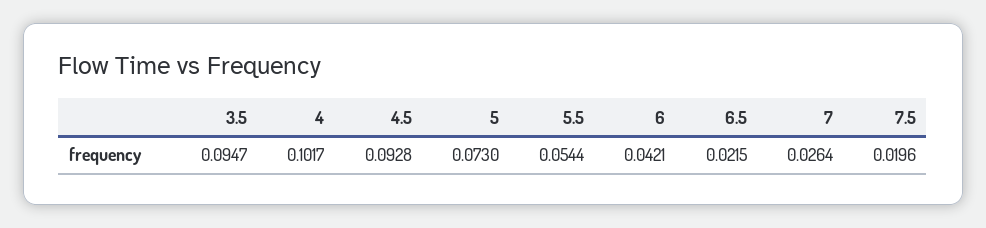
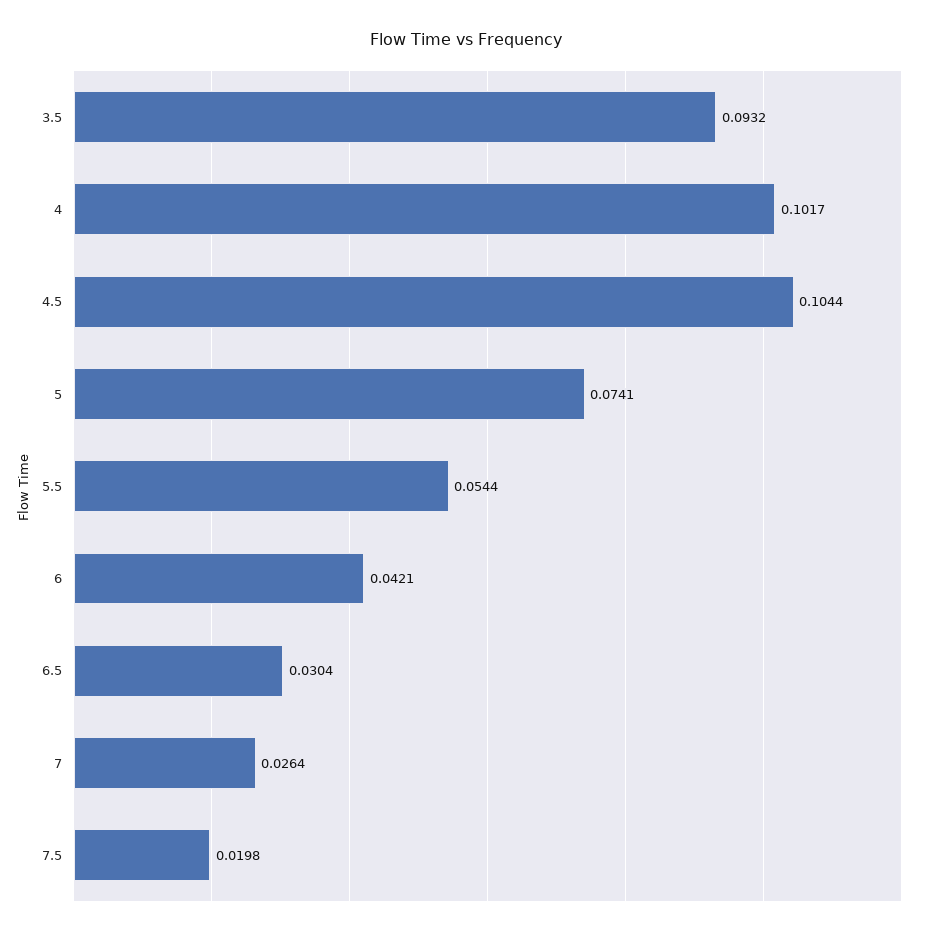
3.5: 0.0947 -> 0.0932
4.5: 0.0928 -> 0.1044
5: 0.073 -> 0.0741
6.5: 0.0215 -> 0.0304
7.5: 0.0196 -> 0.0198

